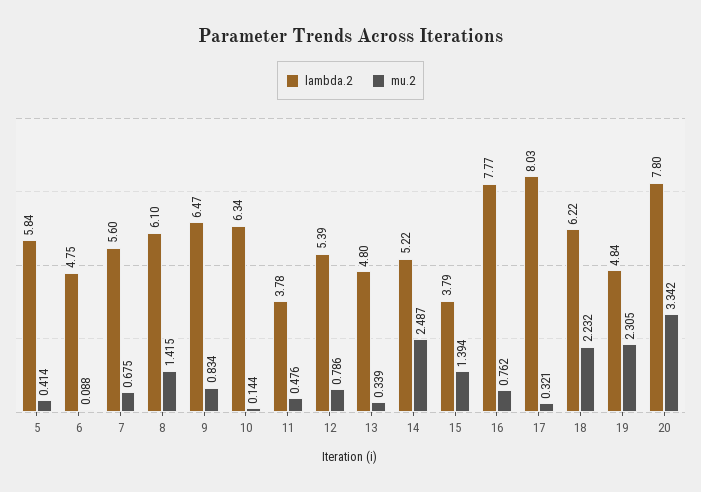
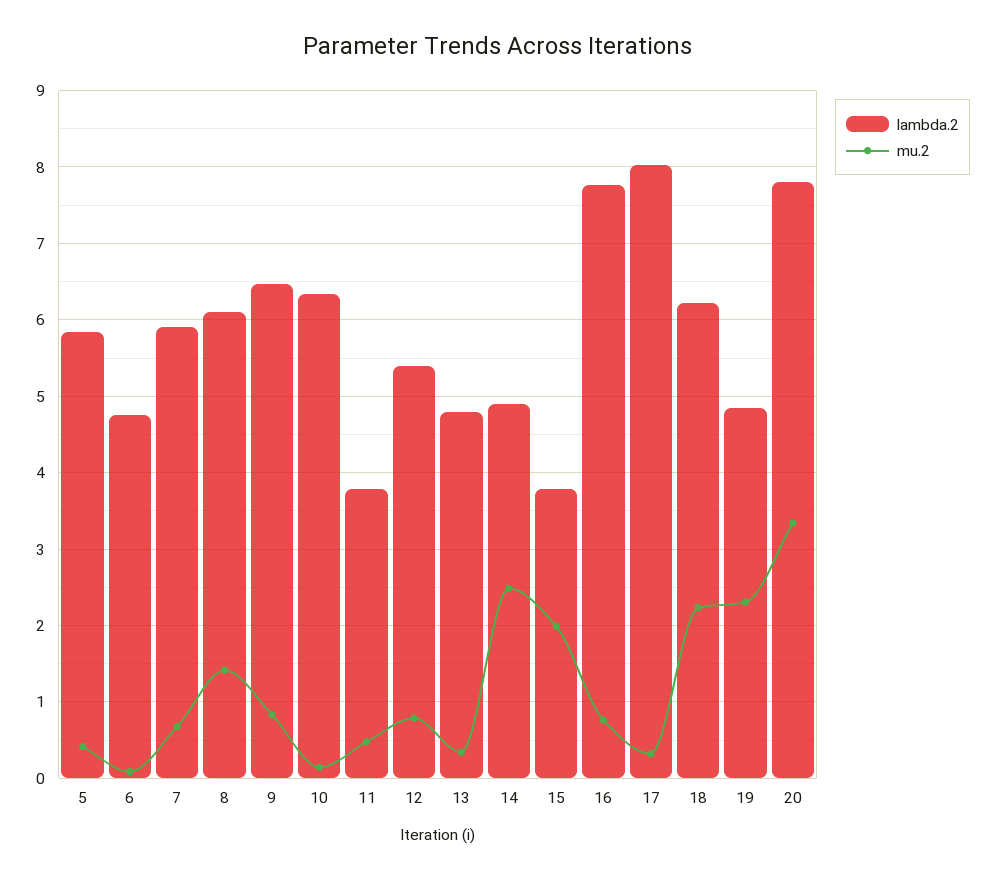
lambda.2, 7: 5.6 -> 5.9
lambda.2, 14: 5.22 -> 4.9
mu.2, 15: 1.394 -> 2

